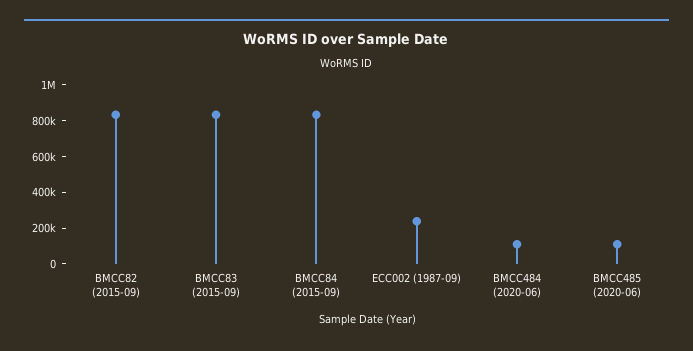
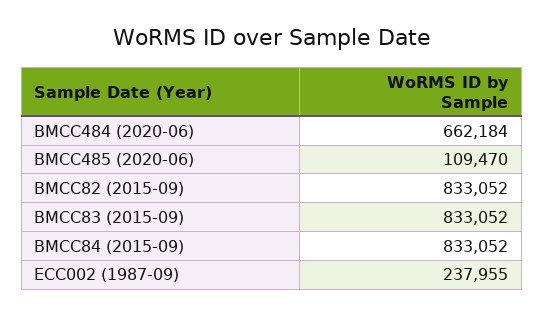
BMCC484 (2020-06): 100000 -> 662184

